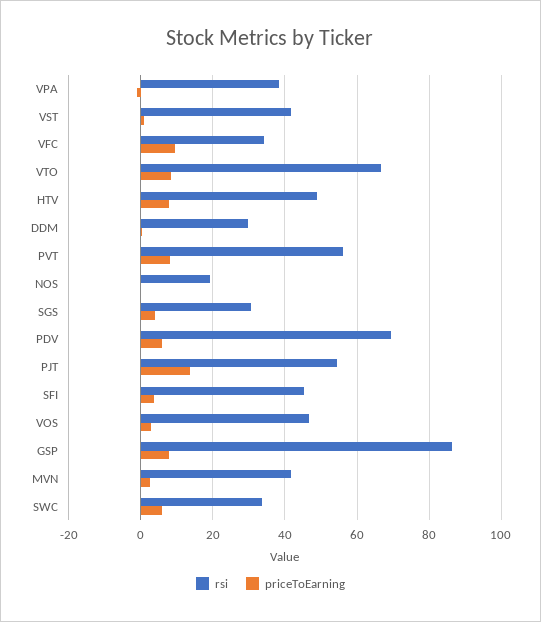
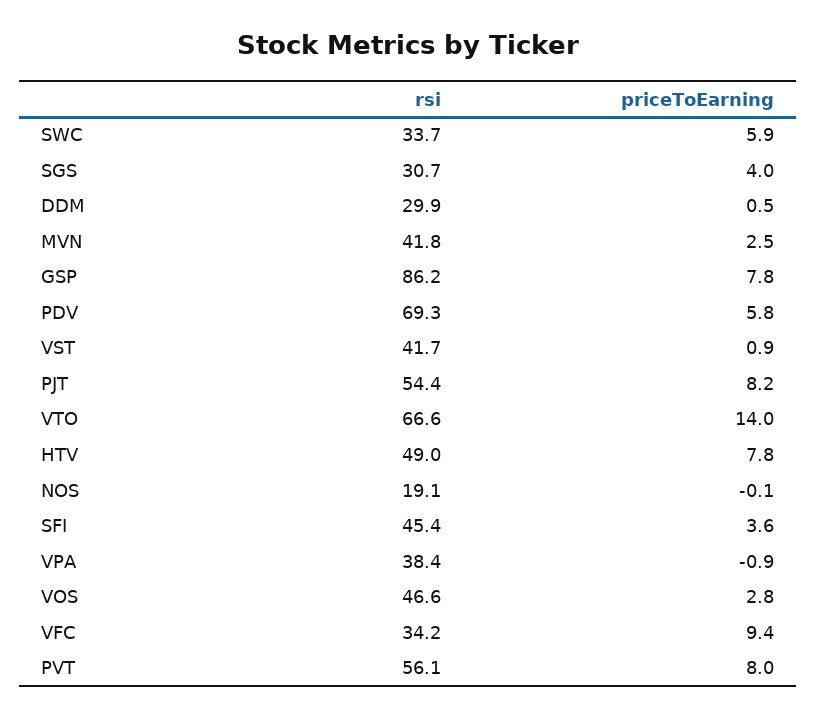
priceToEarning, VTO: 8 -> 14
priceToEarning, PJT: 14 -> 8.2

